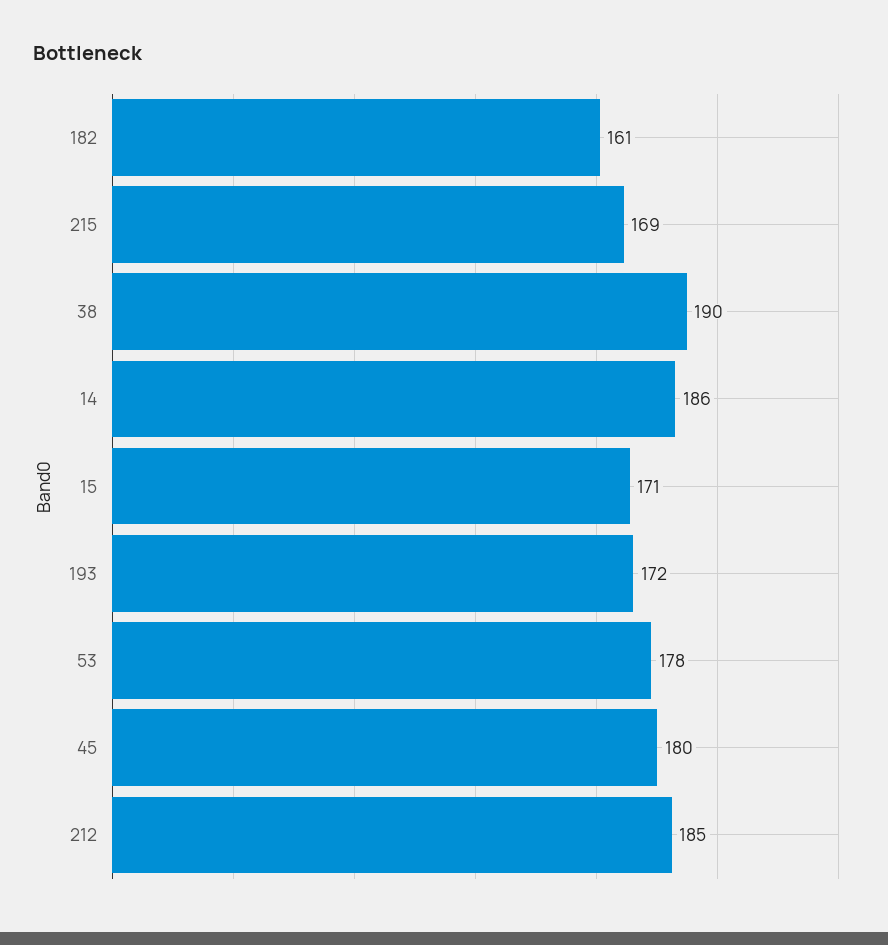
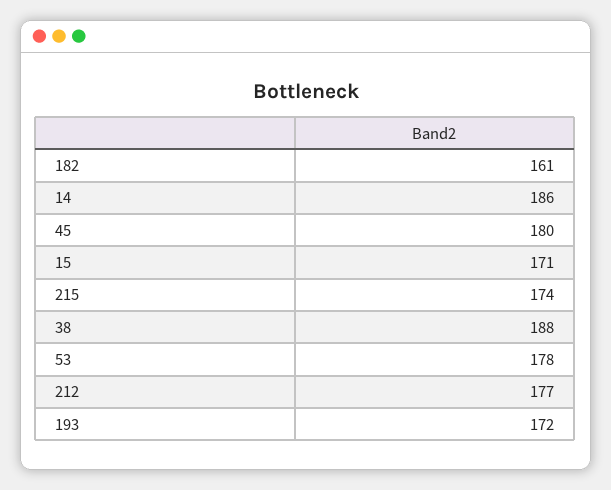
215: 169 -> 174
38: 190 -> 188
212: 185 -> 177

